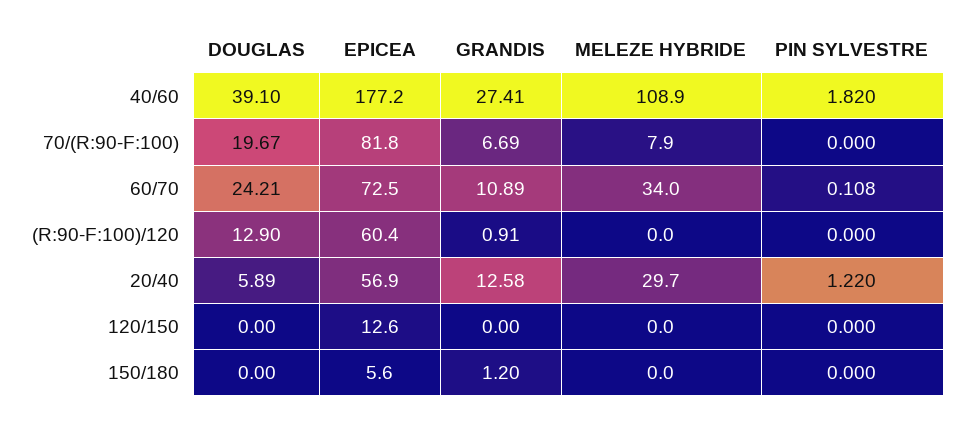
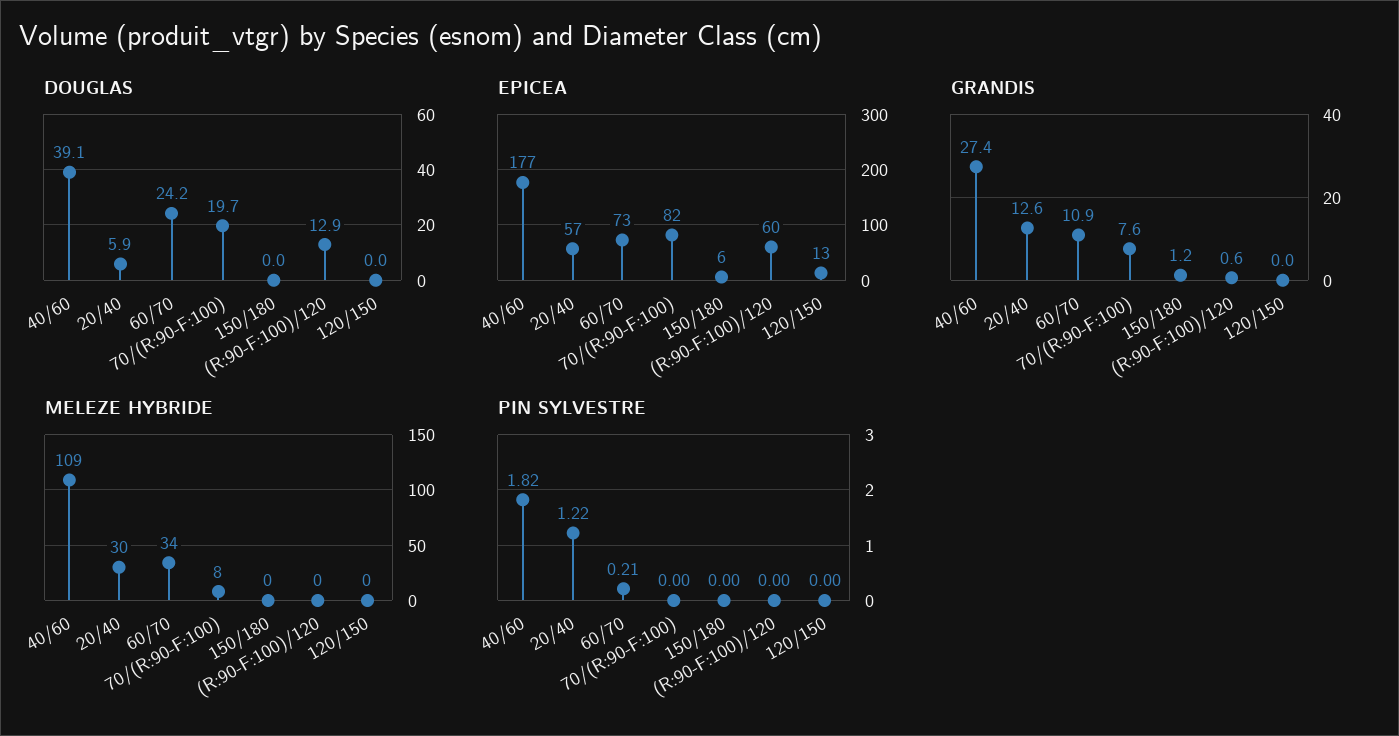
GRANDIS, 70/(R:90-F:100): 6.69 -> 7.6
PIN SYLVESTRE, 60/70: 0.108 -> 0.21
GRANDIS, (R:90-F:100)/120: 0.91 -> 0.6

